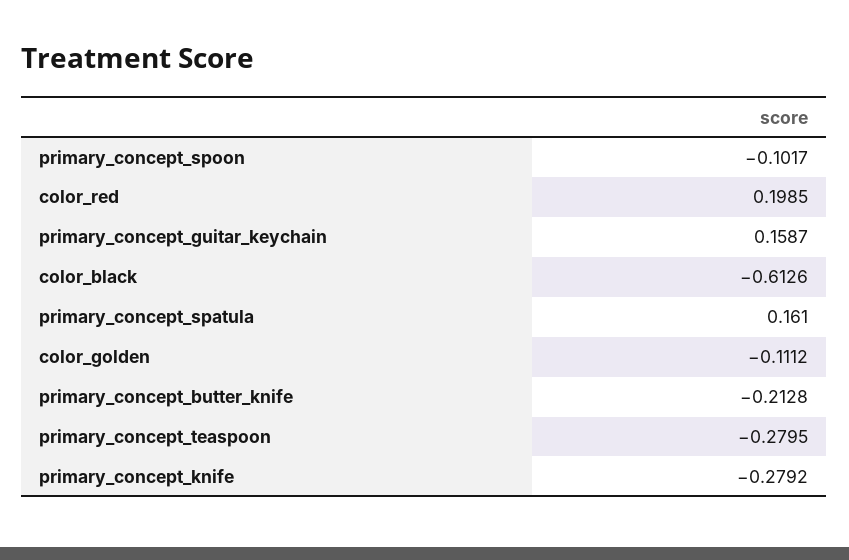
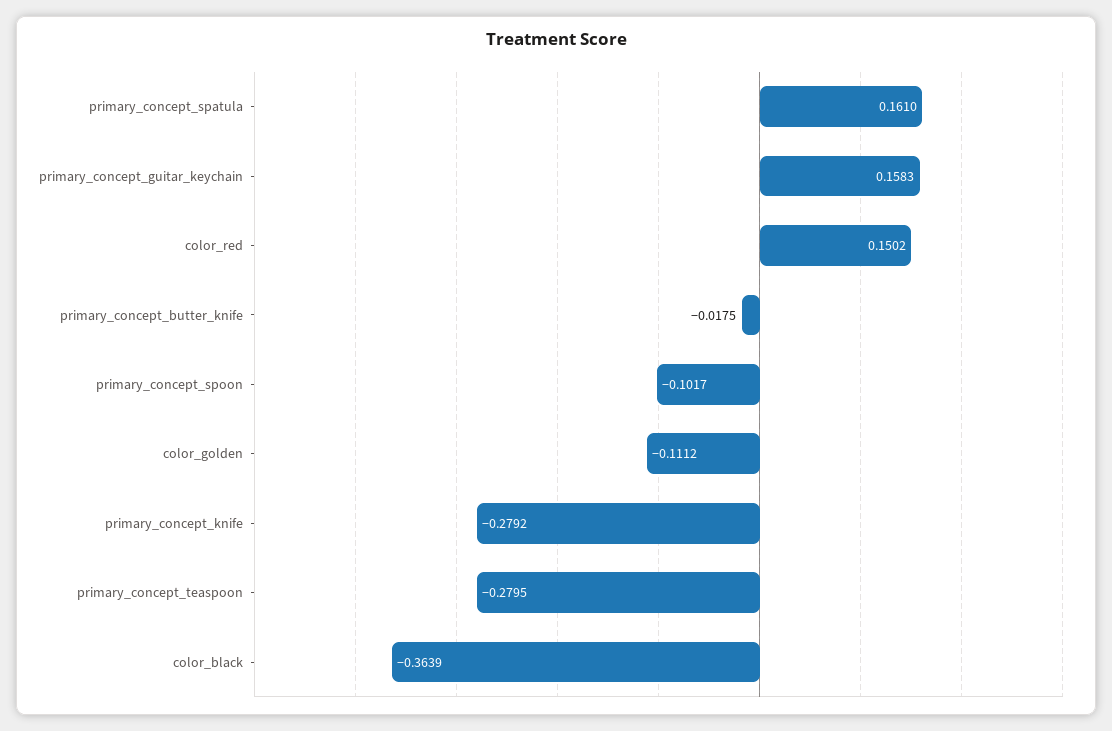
color_red: 0.1985 -> 0.1502
primary_concept_guitar_keychain: 0.1587 -> 0.1583
color_black: -0.6126 -> -0.3639
primary_concept_butter_knife: -0.2128 -> -0.0175

